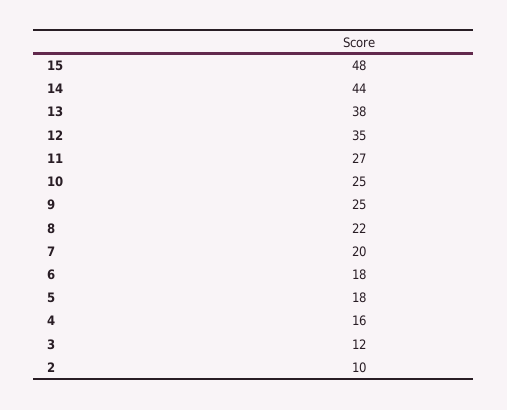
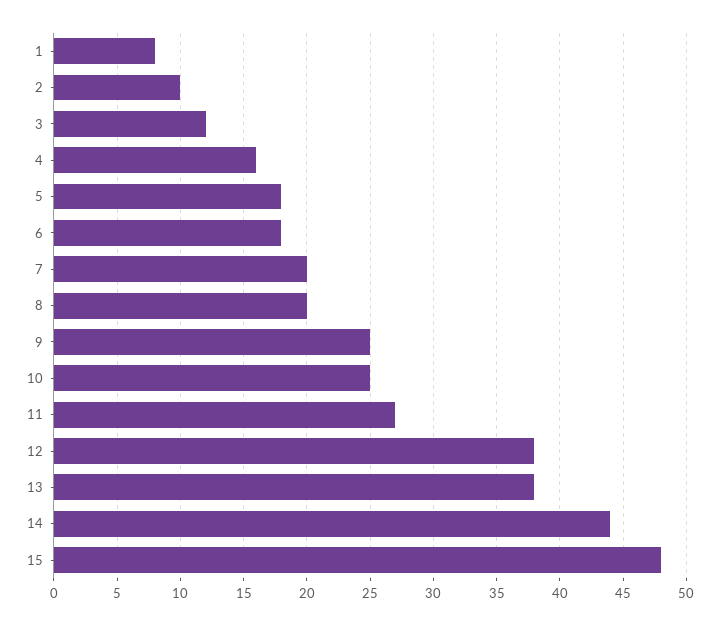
12: 35 -> 38
8: 22 -> 20
1: none -> 8

